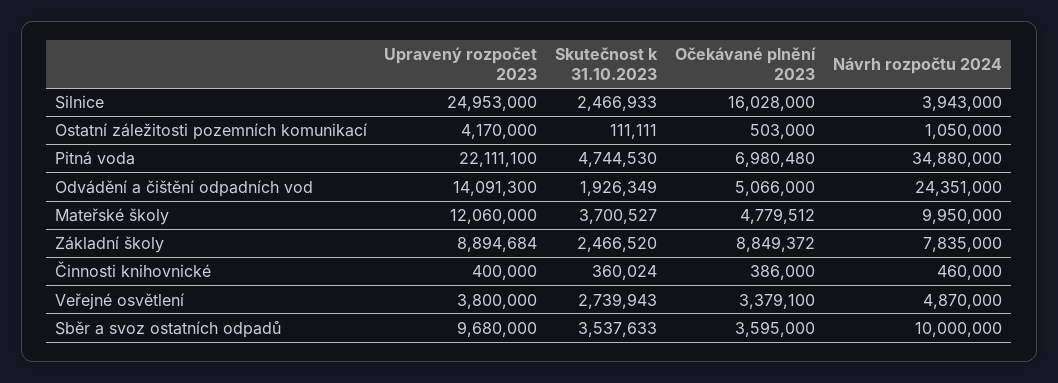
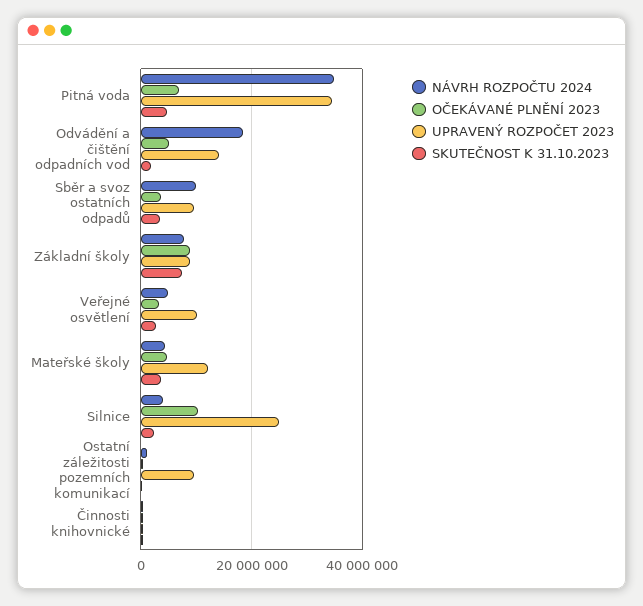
Očekávané plnění 2023, Silnice: 16028000 -> 10000000
Upravený rozpočet 2023, Ostatní záležitosti pozemních komunikací: 4170000 -> 10000000
Upravený rozpočet 2023, Pitná voda: 22111100 -> 34000000
Návrh rozpočtu 2024, Odvádění a čištění odpadních vod: 24351000 -> 18000000
Návrh rozpočtu 2024, Mateřské školy: 9950000 -> 4000000
Skutečnost k 31.10.2023, Základní školy: 2466520 -> 8000000
Upravený rozpočet 2023, Veřejné osvětlení: 3800000 -> 10000000

